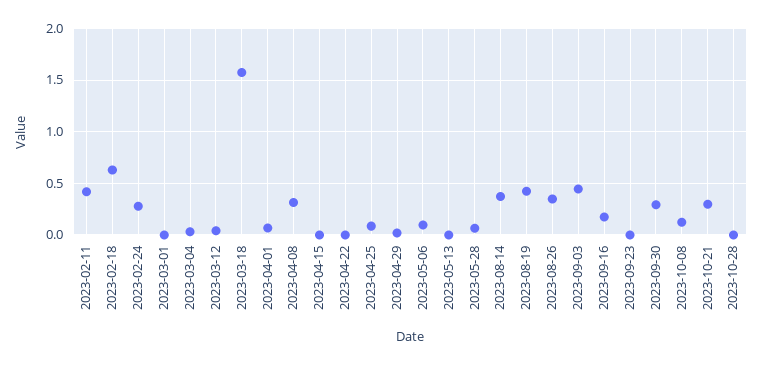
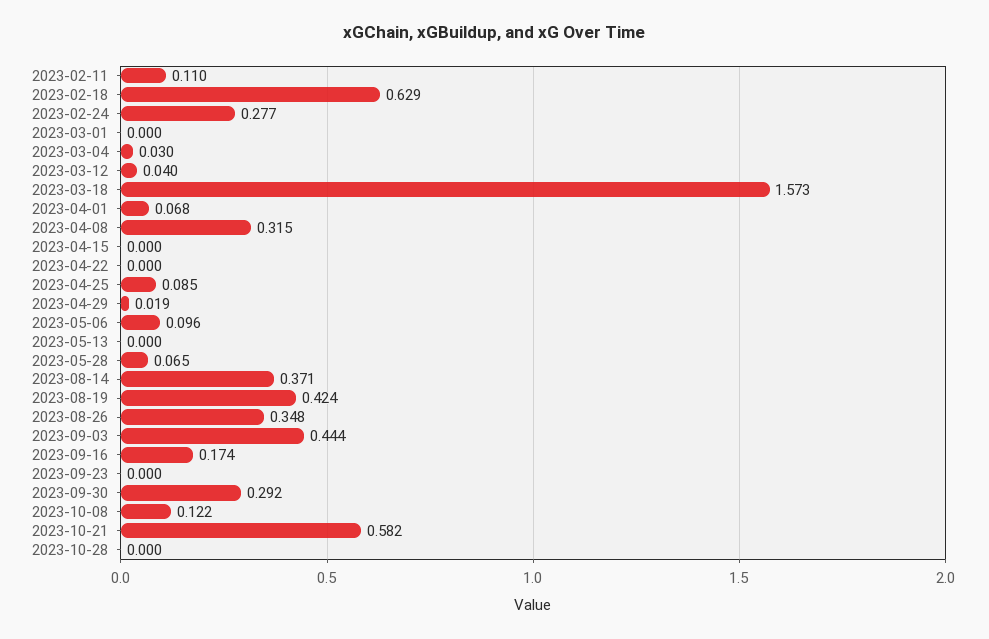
2023-02-11: 0.4 -> 0.11
2023-10-21: 0.3 -> 0.582

